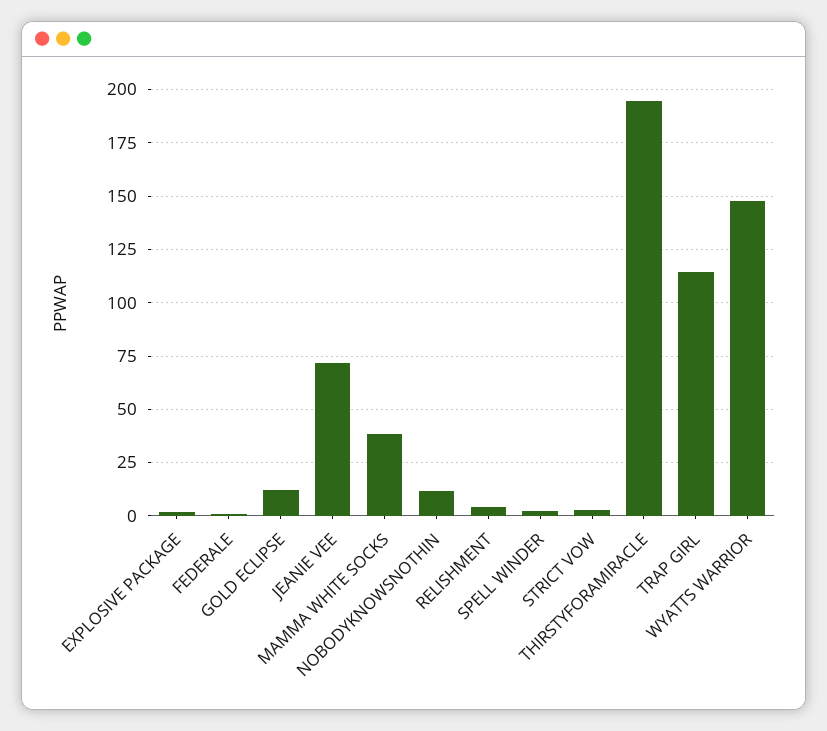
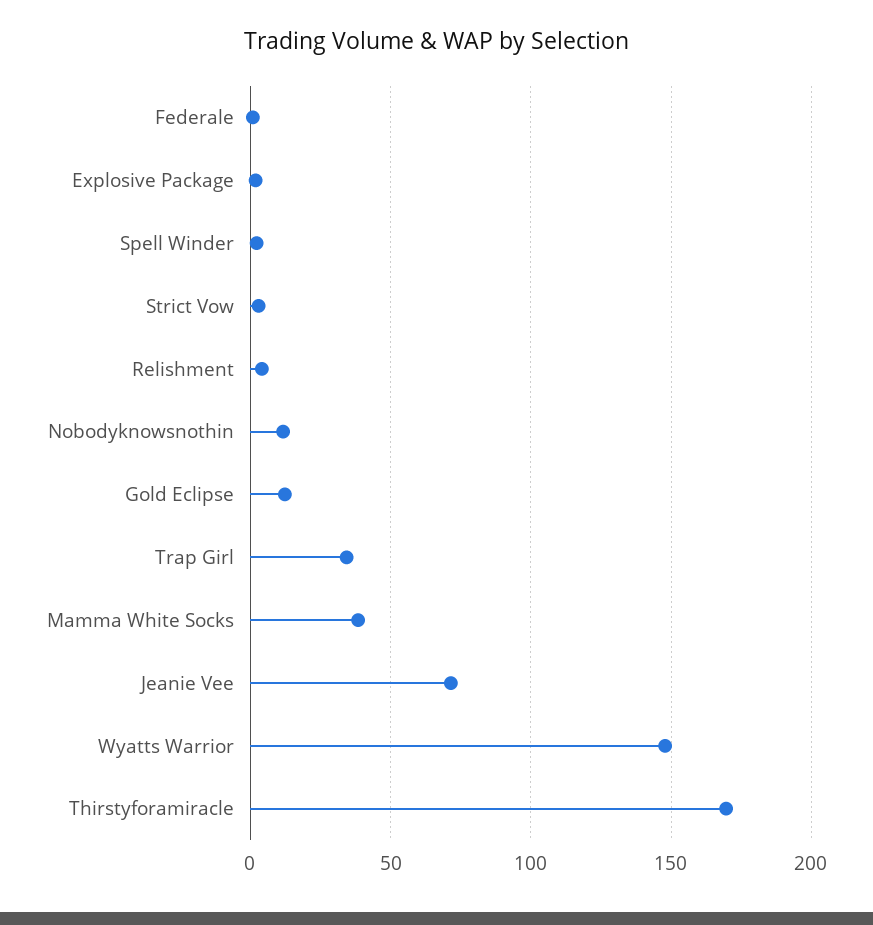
THIRSTYFORAMIRACLE: 195 -> 170
TRAP GIRL: 115 -> 35

